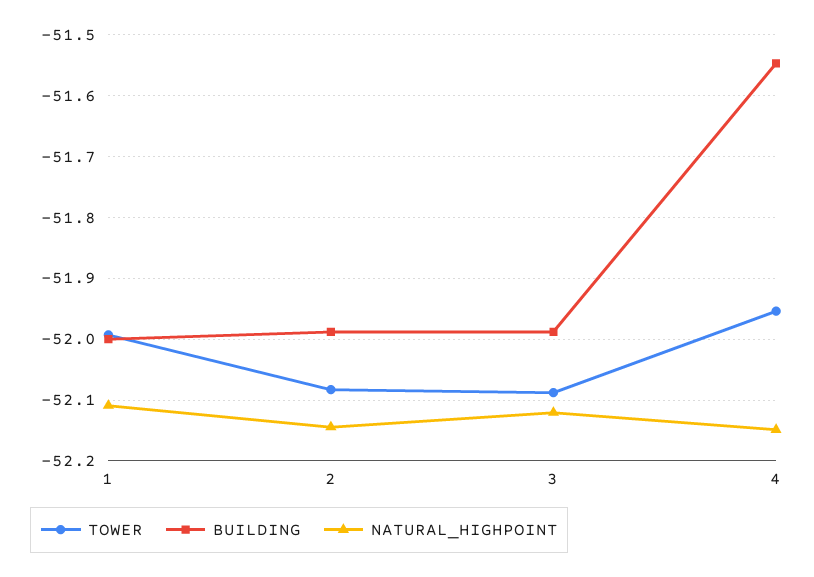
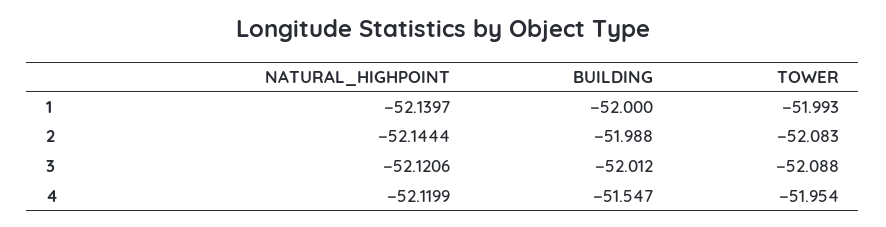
NATURAL_HIGHPOINT, 1: -52.11 -> -52.1397
BUILDING, 3: -51.99 -> -52.012
NATURAL_HIGHPOINT, 4: -52.15 -> -52.1199

